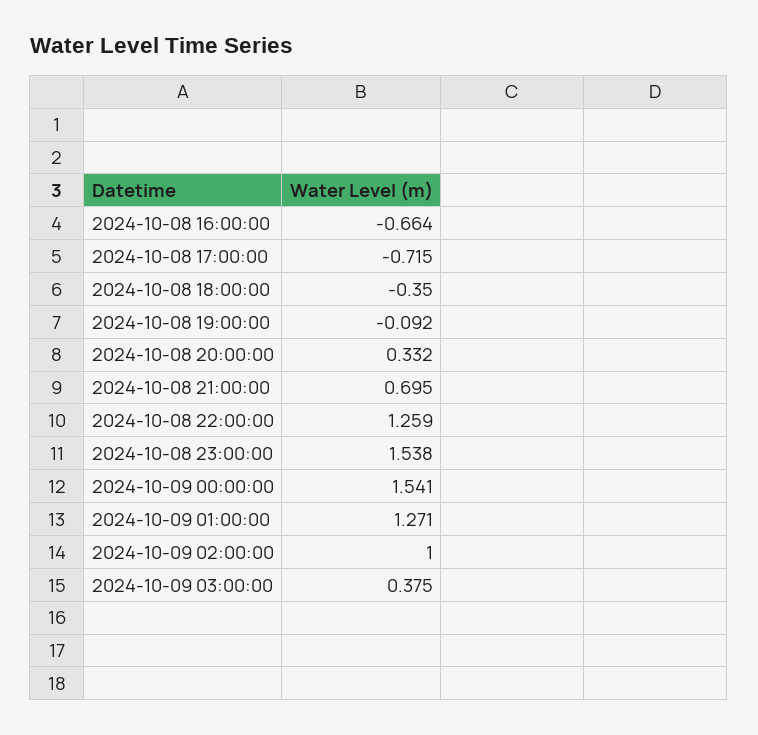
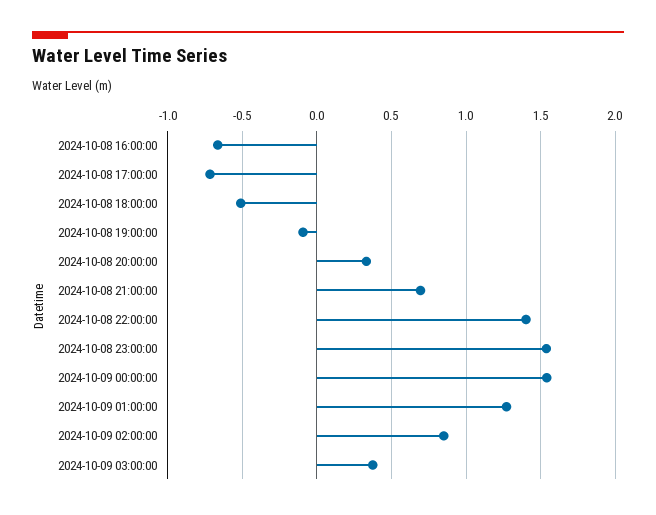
2024-10-08 18:00:00: -0.35 -> -0.5
2024-10-08 22:00:00: 1.259 -> 1.4
2024-10-09 02:00:00: 1 -> 0.85

